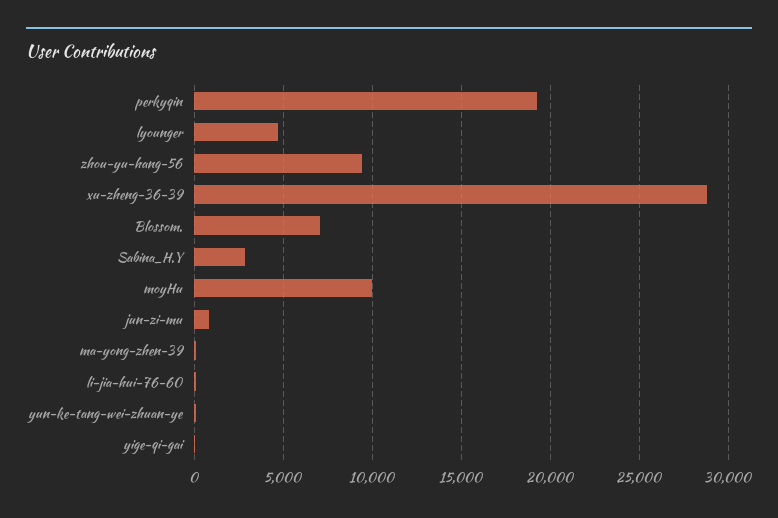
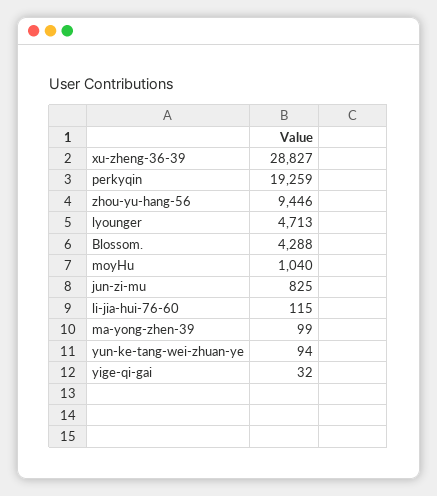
Blossom.: 7000 -> 4288
Sabina_H.Y: 3000 -> none
moyHu: 10000 -> 1040

